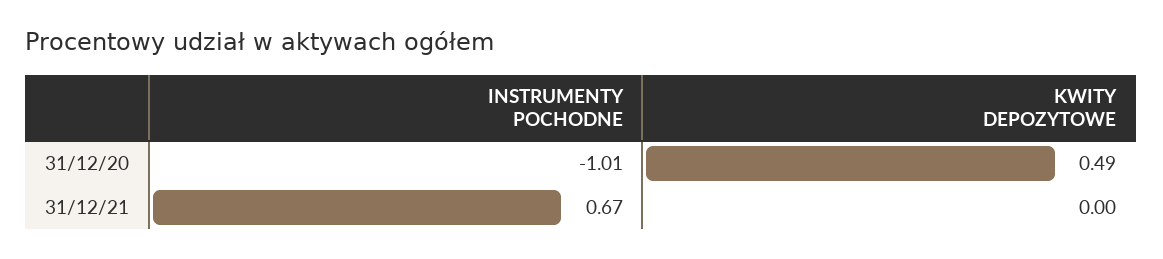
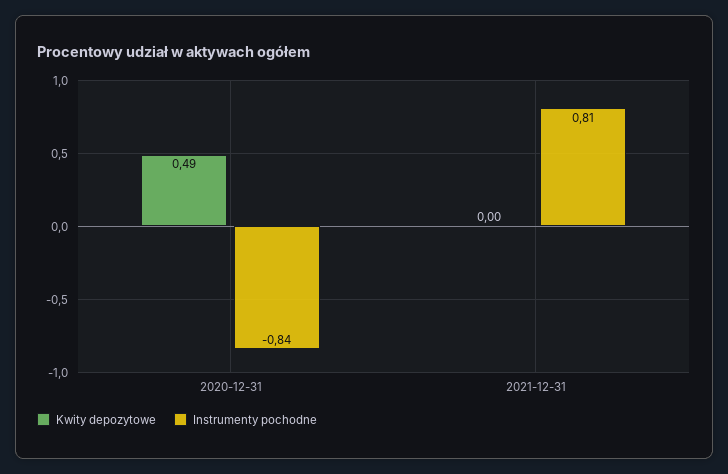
INSTRUMENTY POCHODNE, 31/12/20: -1.01 -> -0.84
INSTRUMENTY POCHODNE, 31/12/21: 0.67 -> 0.81

